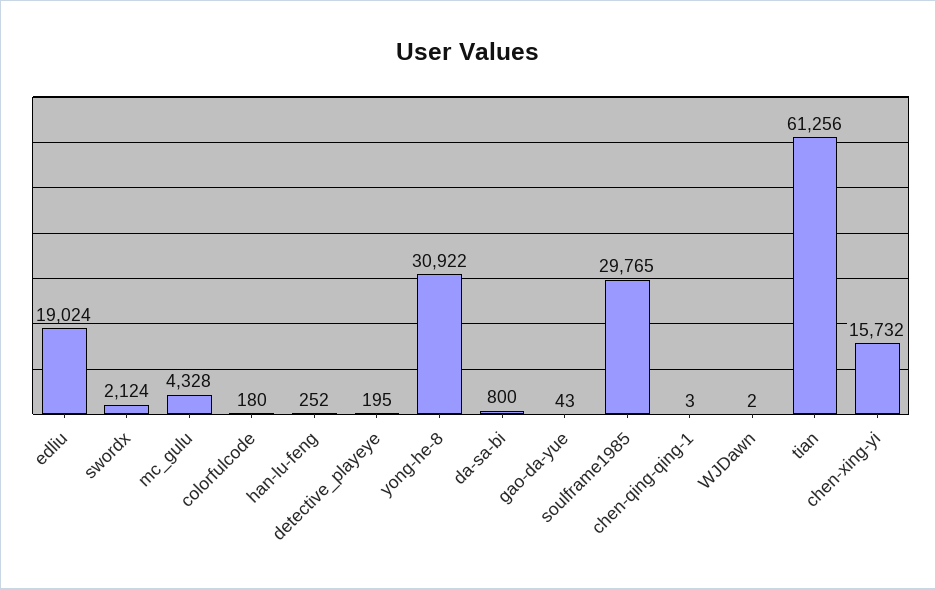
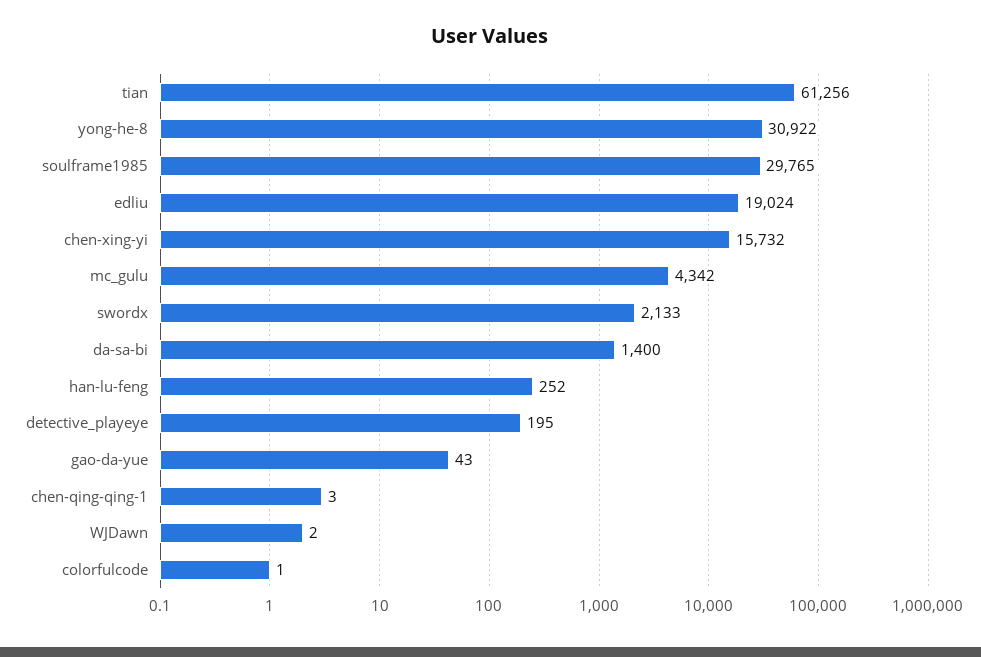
swordx: 2124 -> 2133
mc_gulu: 4328 -> 4342
colorfulcode: 180 -> 1
da-sa-bi: 800 -> 1400

